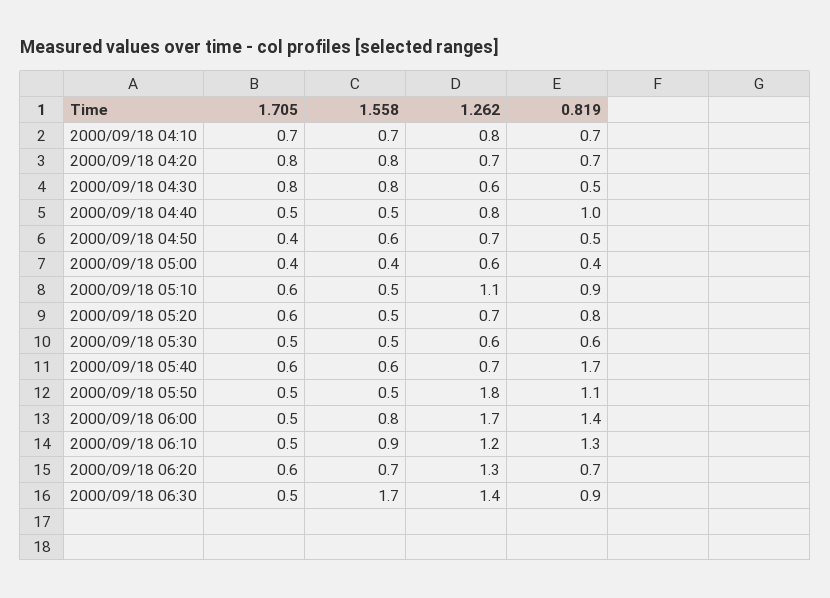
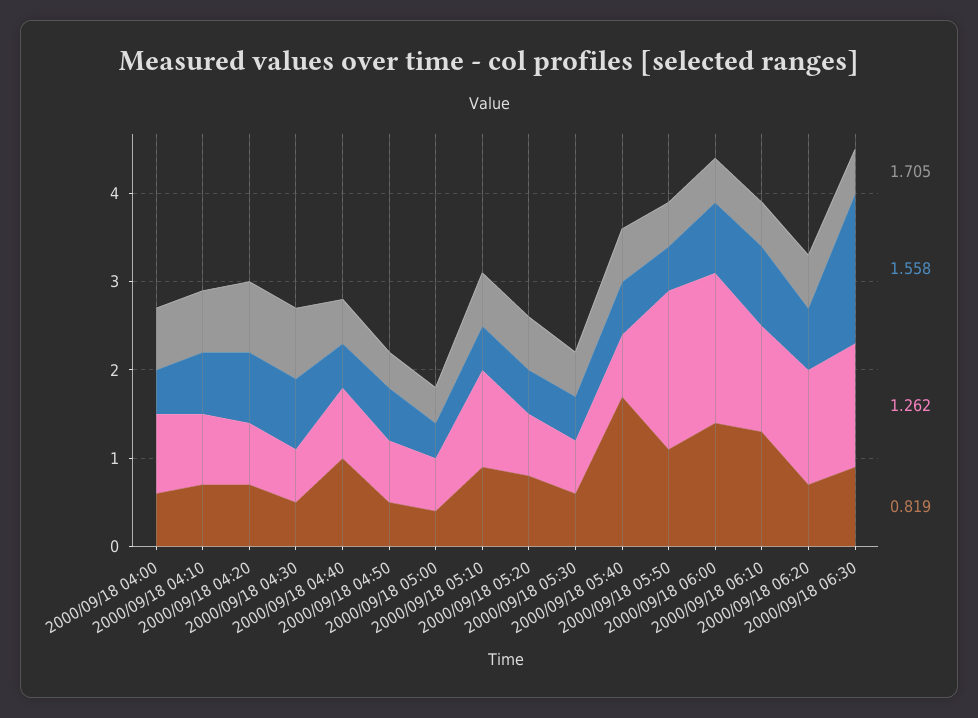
1.705, 2000/09/18 04:00: none -> 0.7
1.558, 2000/09/18 04:00: none -> 0.5
1.262, 2000/09/18 04:00: none -> 0.9
0.819, 2000/09/18 04:00: none -> 0.6

